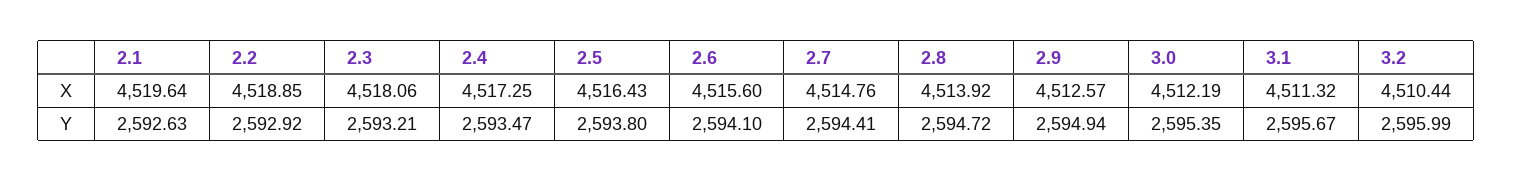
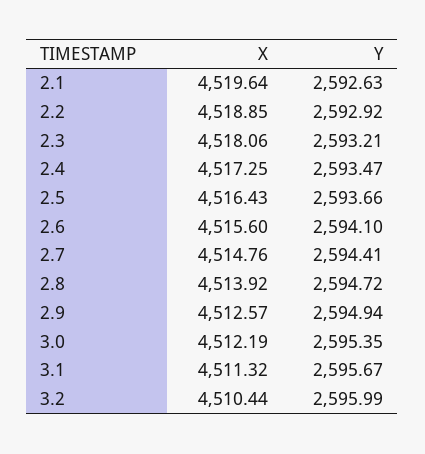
2.5, Y: 2593.8 -> 2593.66

